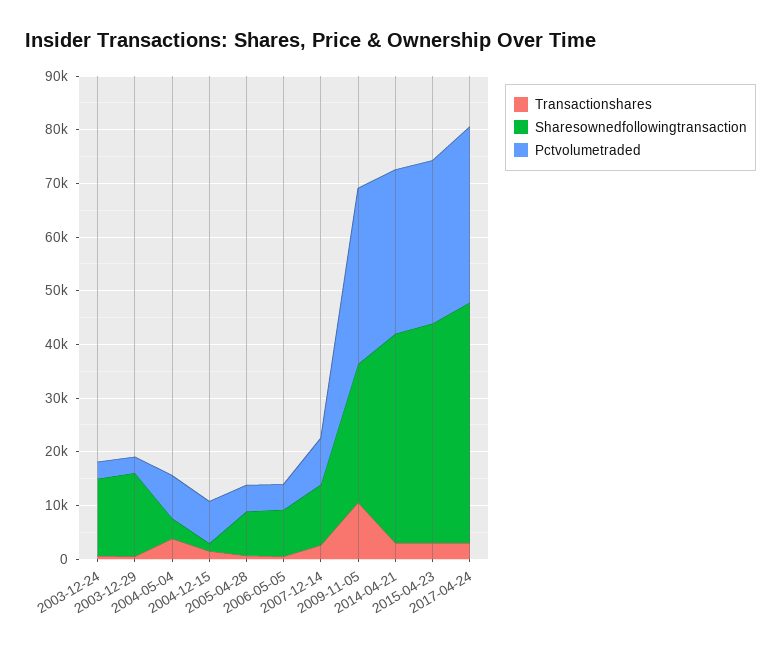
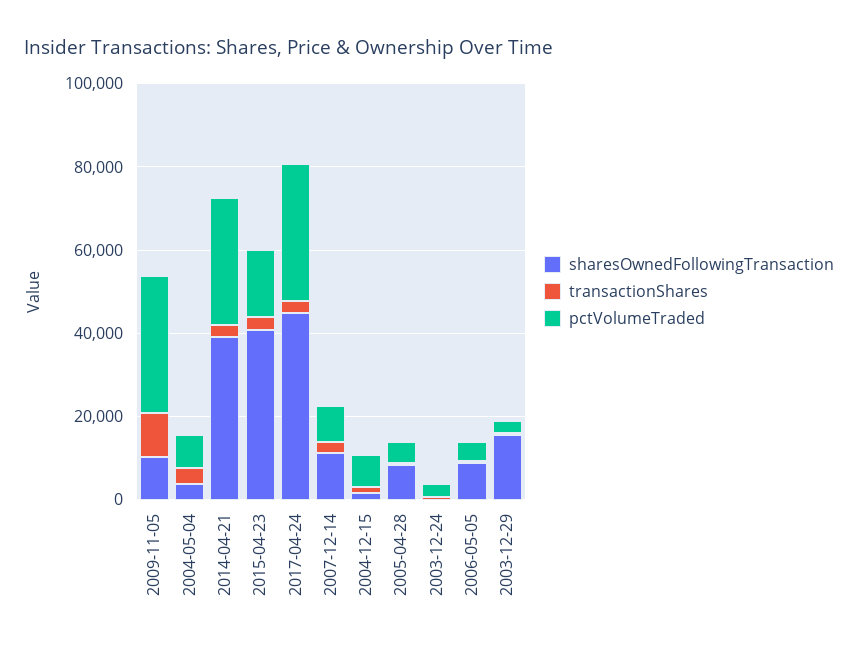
Sharesownedfollowingtransaction, 2003-12-24: 14000 -> 0
Sharesownedfollowingtransaction, 2009-11-05: 26000 -> 10000
Pctvolumetraded, 2015-04-23: 30000 -> 15000

